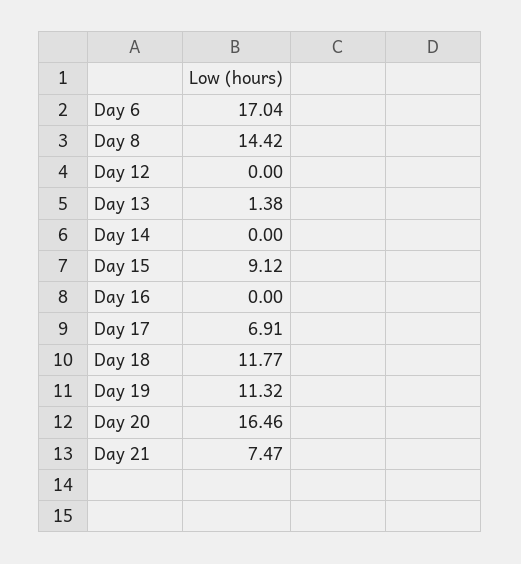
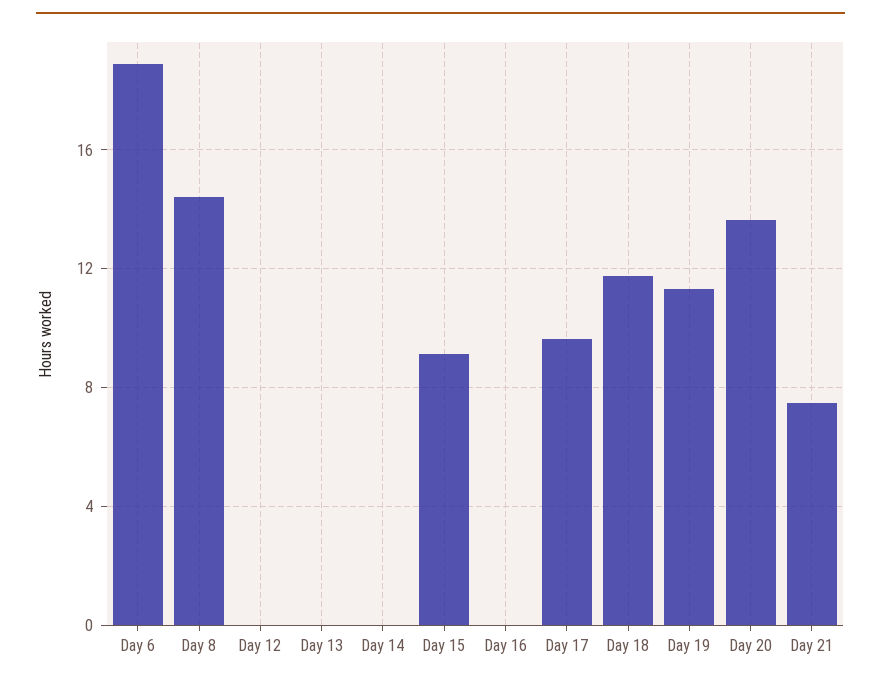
Day 6: 17.04 -> 19
Day 13: 1.38 -> 0
Day 17: 6.91 -> 9.5
Day 20: 16.46 -> 13.5

